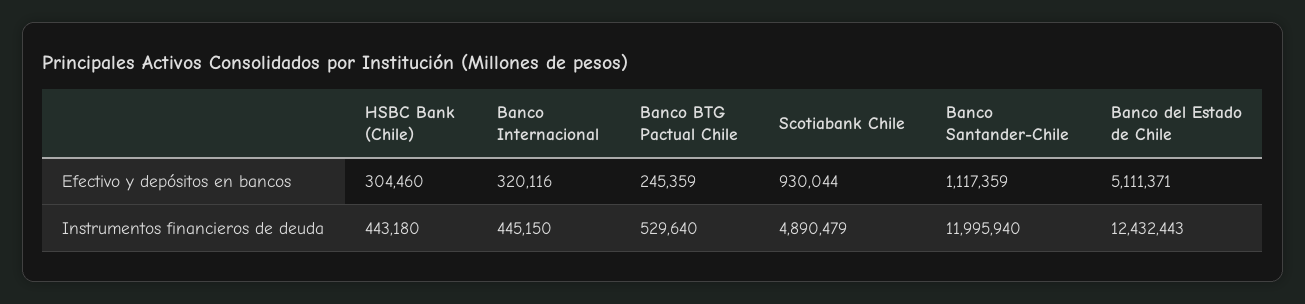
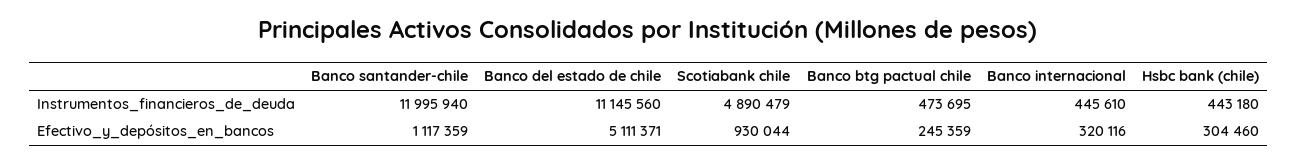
Banco Internacional, Instrumentos financieros de deuda: 445150 -> 445610
Banco BTG Pactual Chile, Instrumentos financieros de deuda: 529640 -> 473695
Banco del Estado de Chile, Instrumentos financieros de deuda: 12432443 -> 11145560

